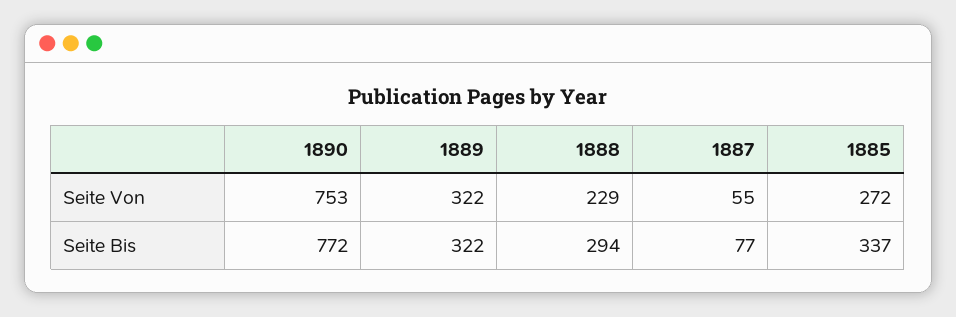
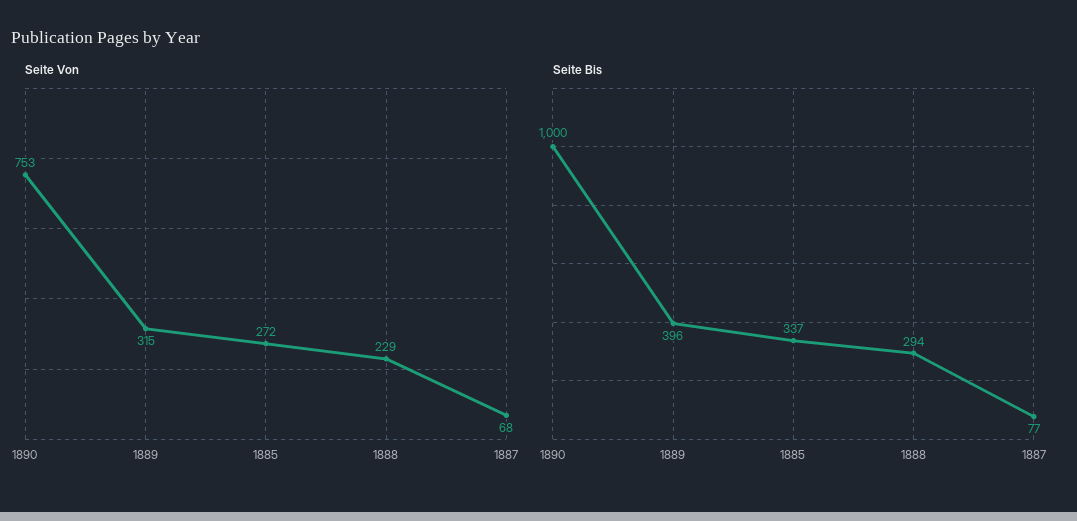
Seite Von, 1889: 322 -> 315
Seite Von, 1887: 55 -> 68
Seite Bis, 1890: 772 -> 1000
Seite Bis, 1889: 322 -> 396

